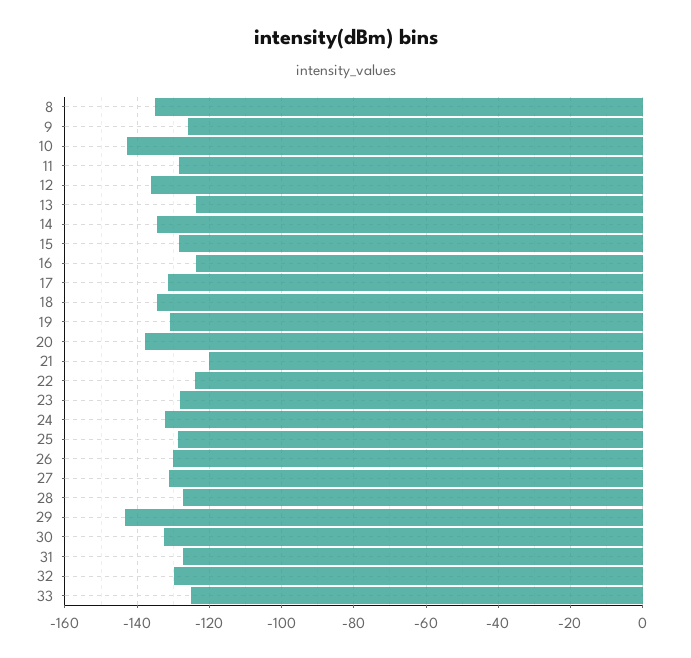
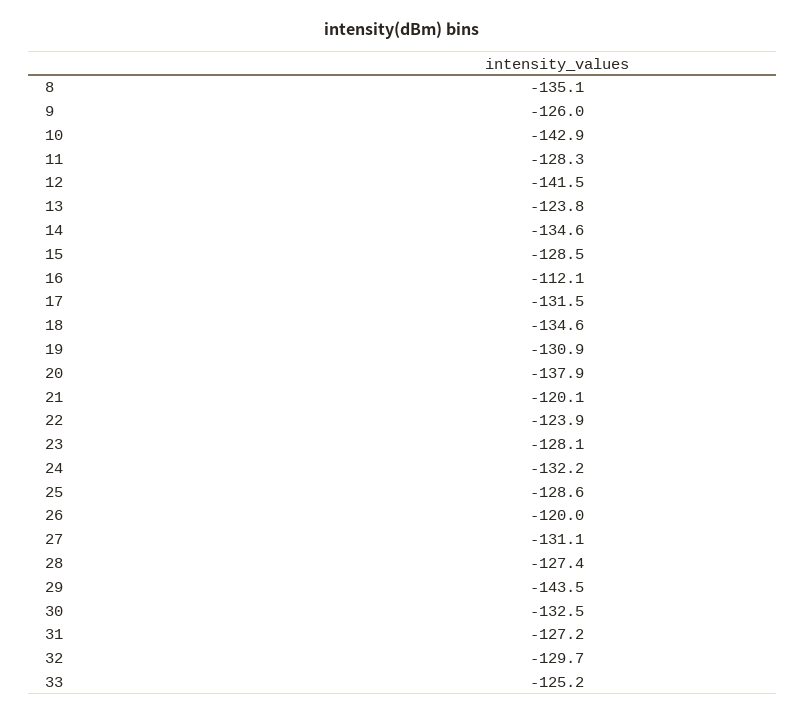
12: -136 -> -141.5
16: -124 -> -112.1
26: -130 -> -120

